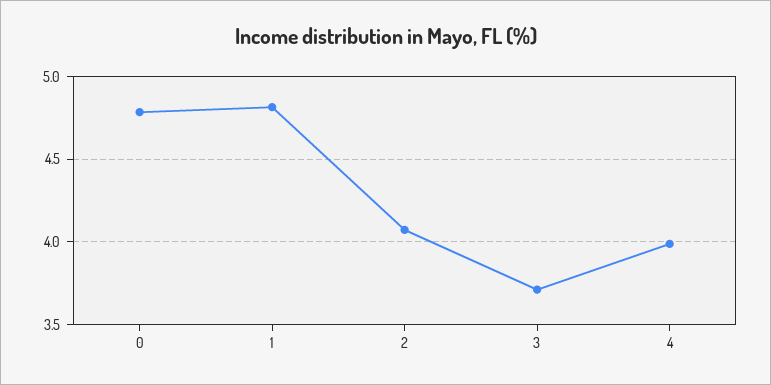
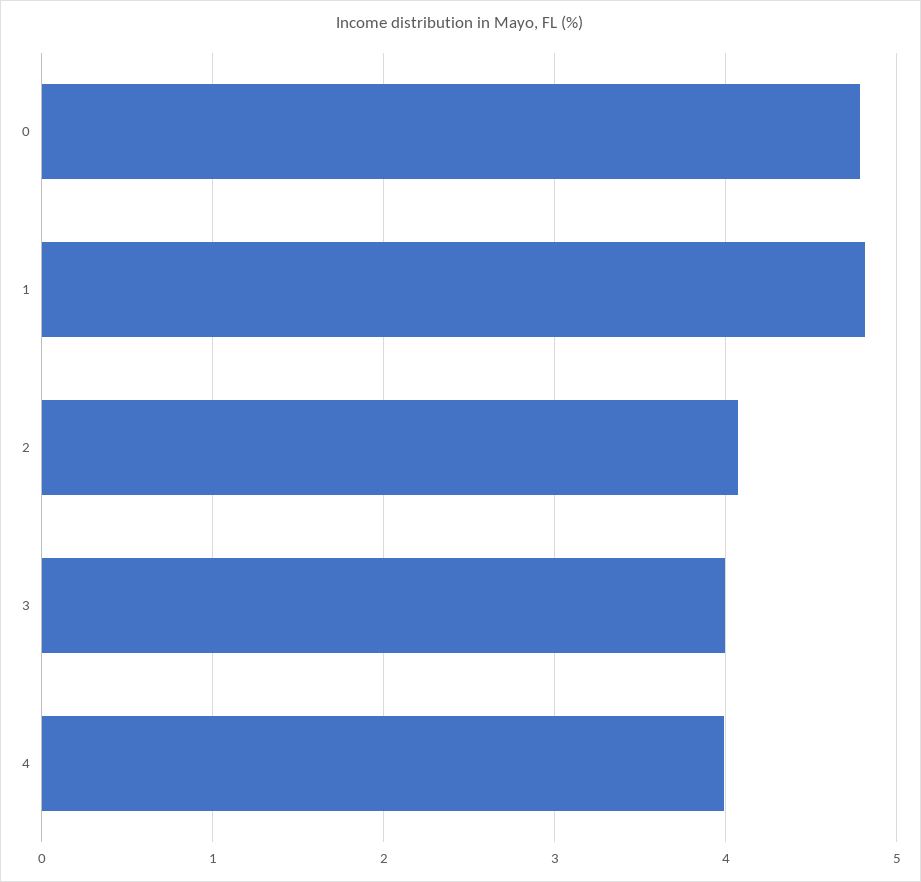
3: 3.7 -> 4

